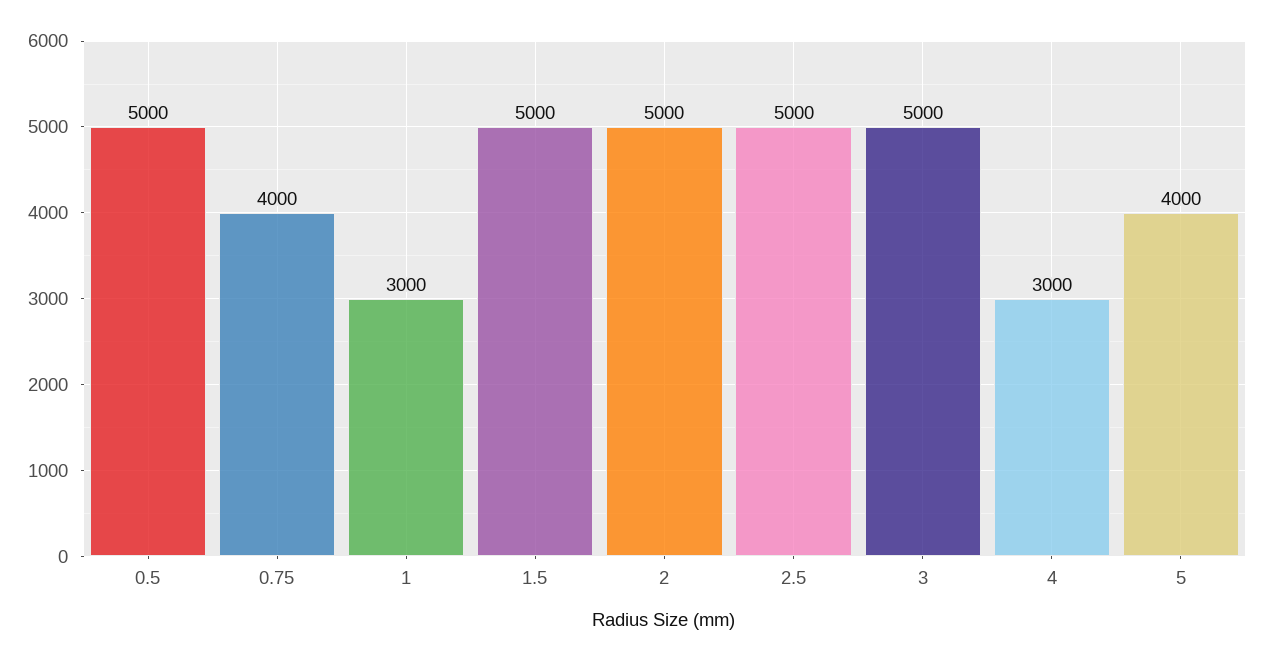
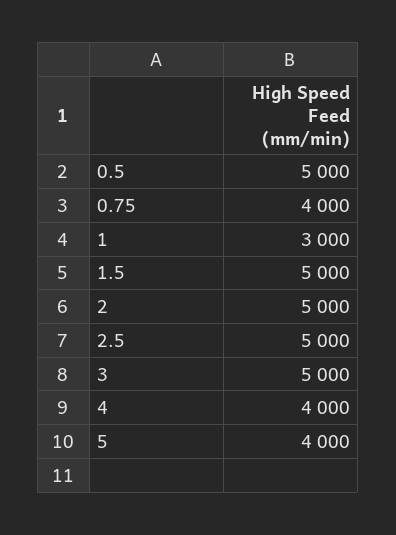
4: 3000 -> 4000

